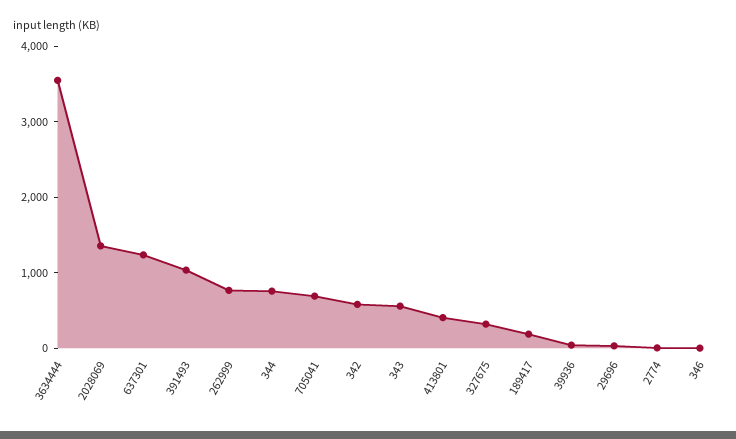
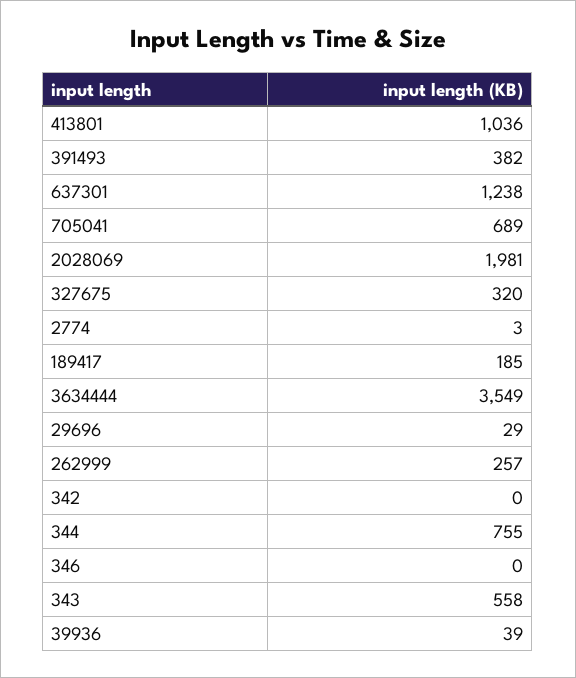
2028069: 1400 -> 1981
391493: 1000 -> 382
262999: 800 -> 257
342: 600 -> 0
413801: 400 -> 1036

